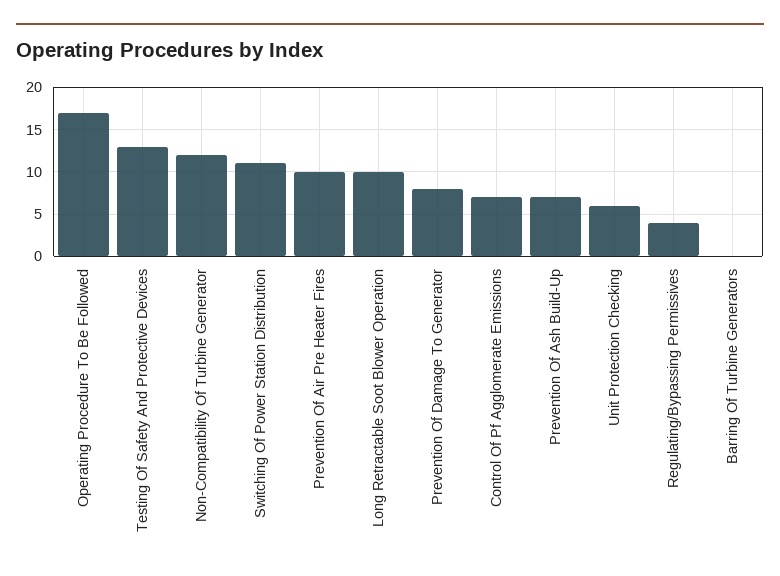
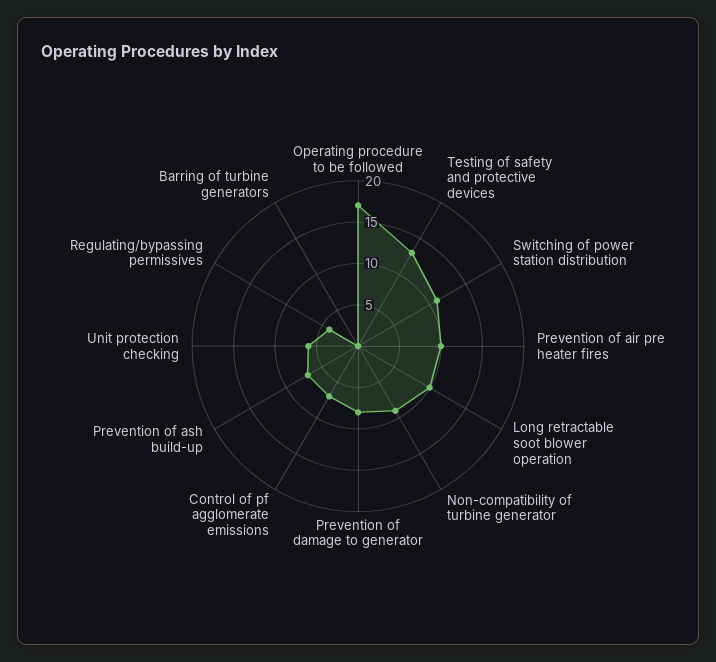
Non-Compatibility Of Turbine Generator: 12 -> 9

